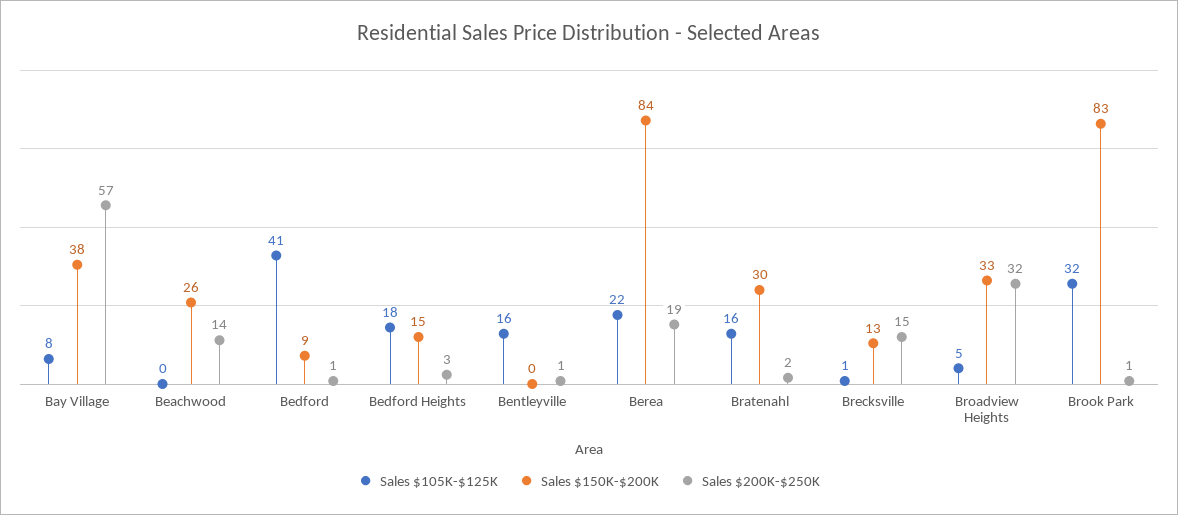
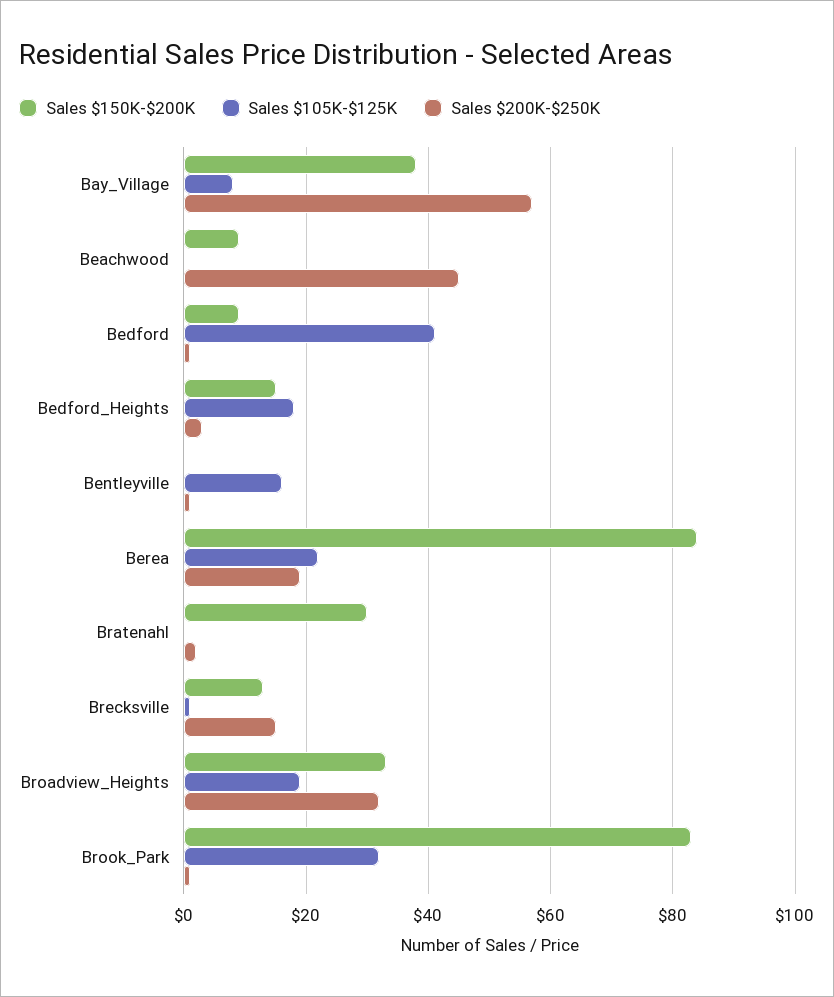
Sales $150K-$200K, Beachwood: 26 -> 10
Sales $200K-$250K, Beachwood: 14 -> 45
Sales $105K-$125K, Bratenahl: 16 -> 0
Sales $105K-$125K, Broadview Heights: 5 -> 20

